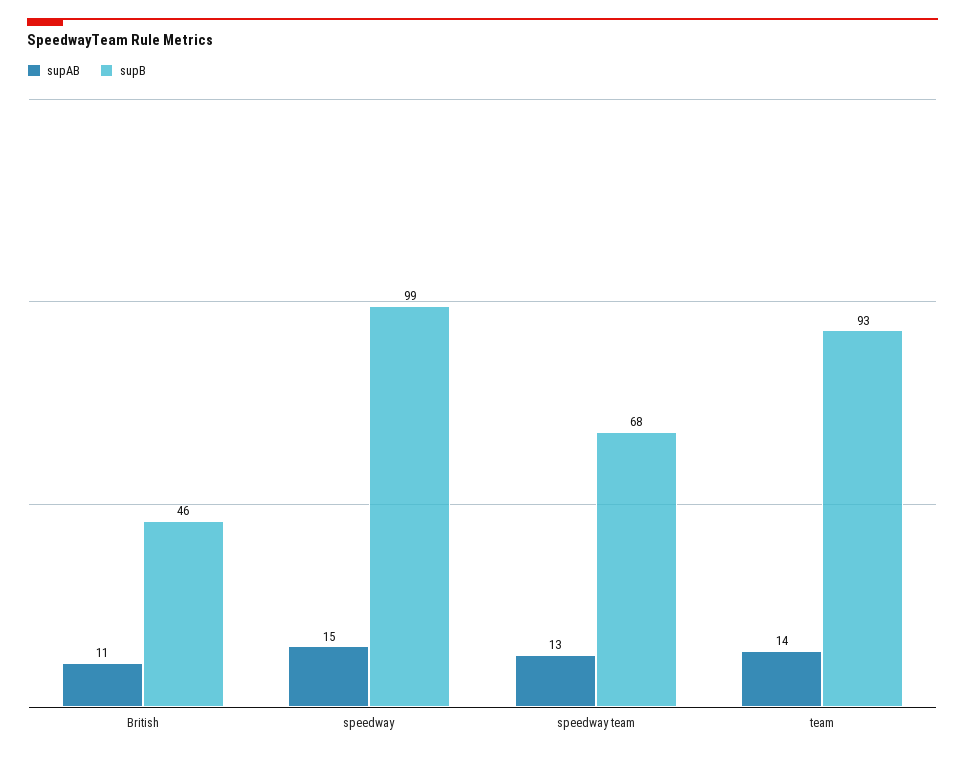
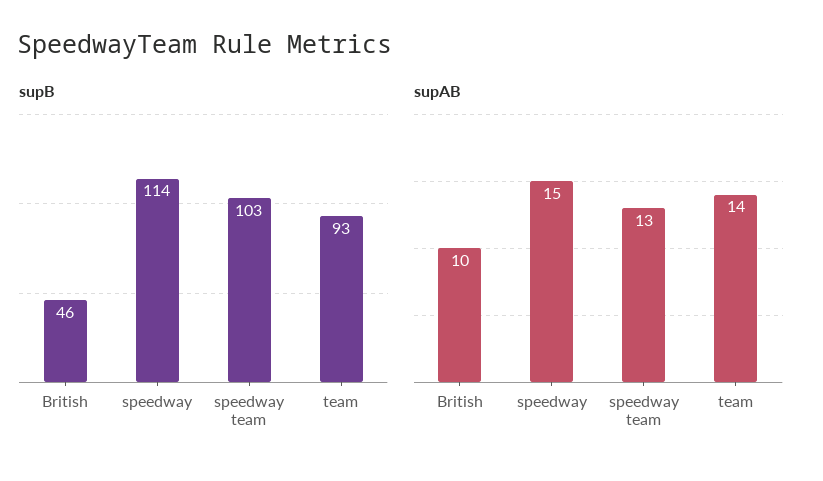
supAB, British: 11 -> 10
supB, speedway: 99 -> 114
supB, speedway team: 68 -> 103

